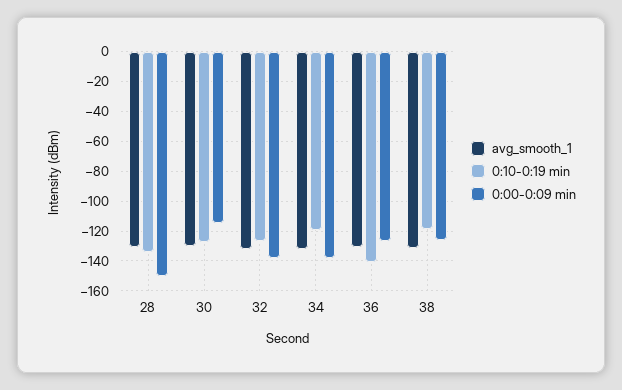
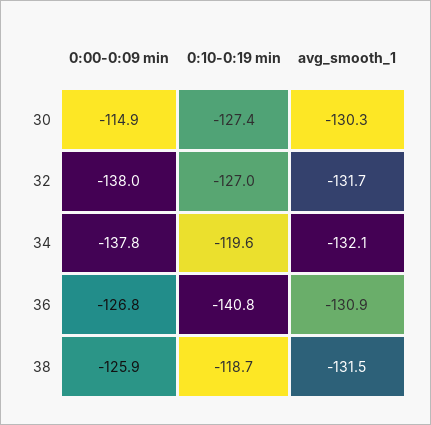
avg_smooth_1, 28: -130 -> none
0:10-0:19 min, 28: -135 -> none
0:00-0:09 min, 28: -150 -> none

